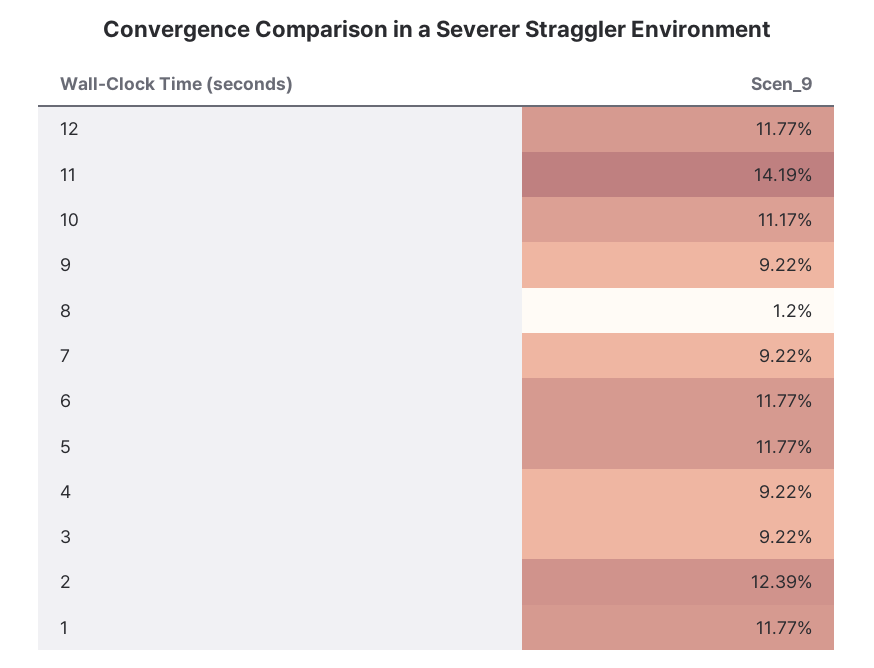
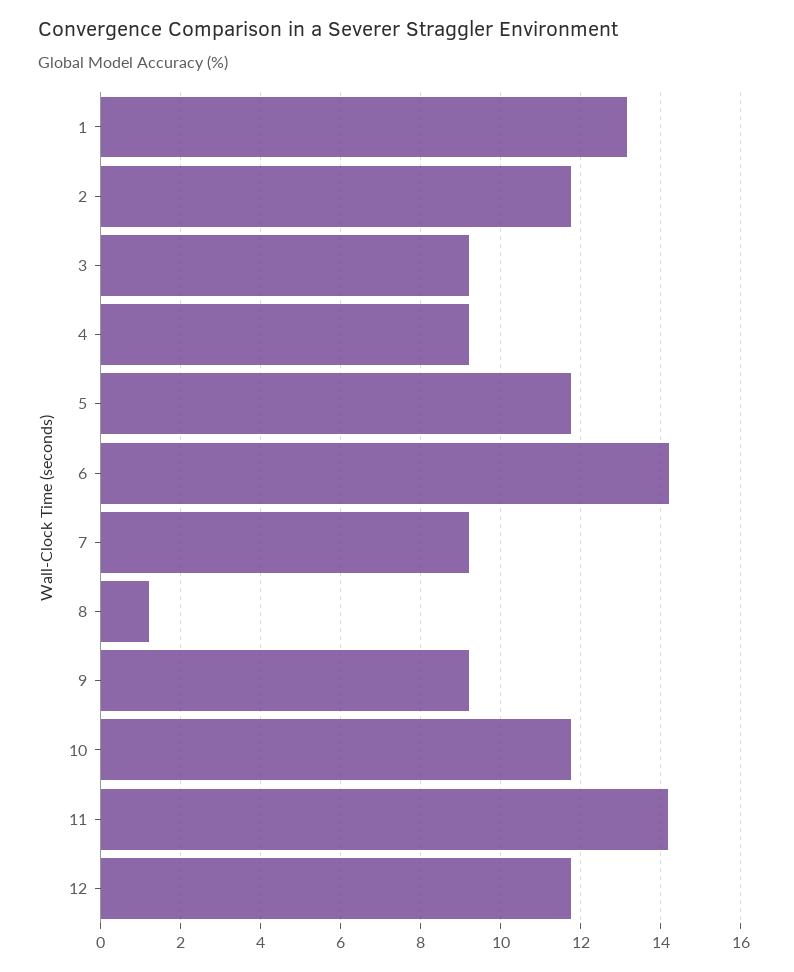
10: 11.17 -> 11.8
6: 11.77 -> 14.2
2: 12.39 -> 11.8
1: 11.77 -> 13.2

